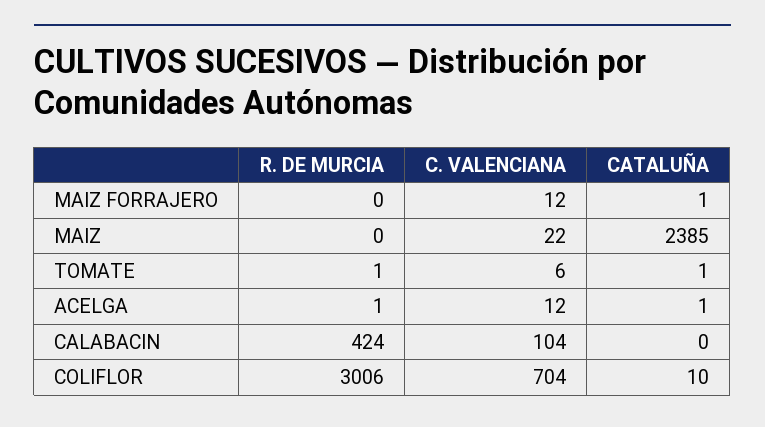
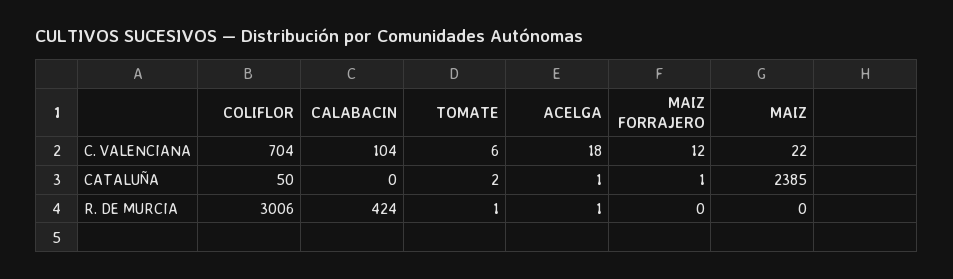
CATALUÑA, TOMATE: 1 -> 2
C. VALENCIANA, ACELGA: 12 -> 18
CATALUÑA, COLIFLOR: 10 -> 50

